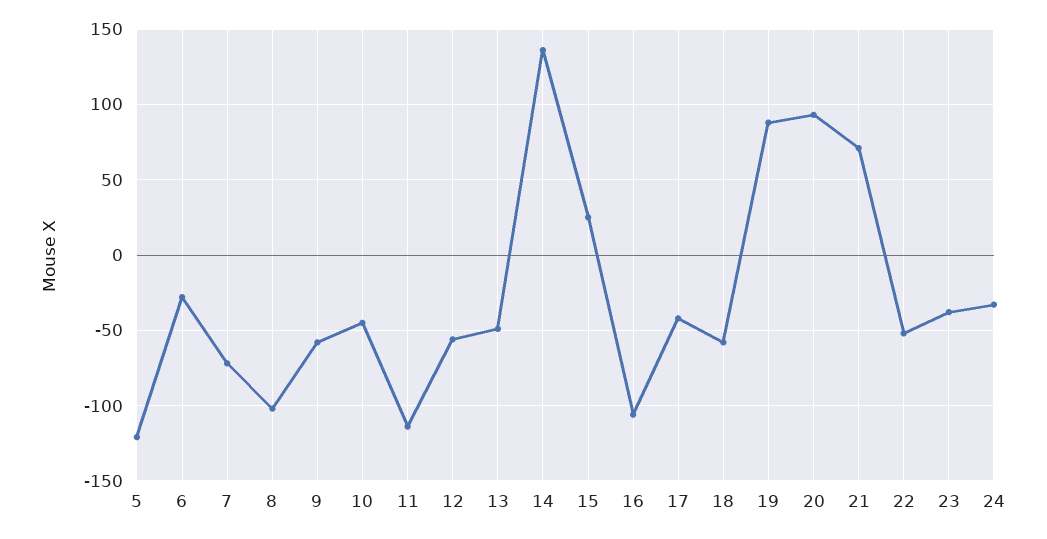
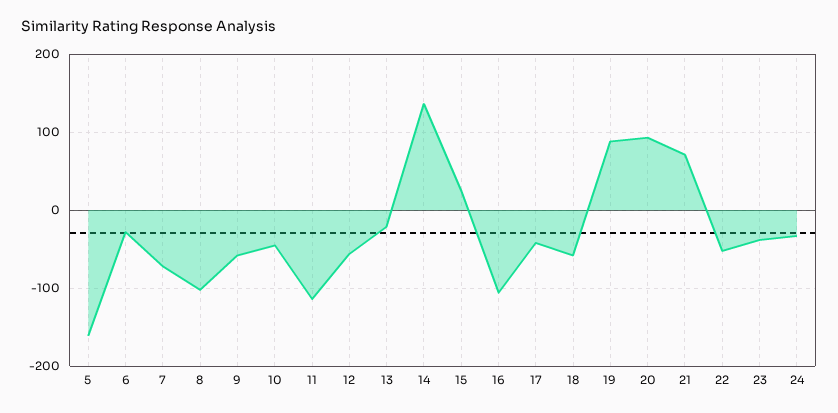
5: -120 -> -160
13: -50 -> -20

